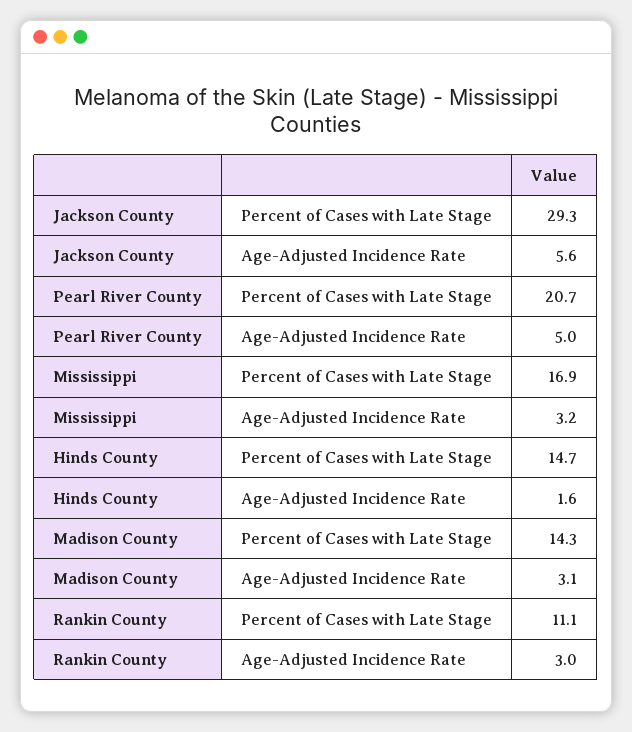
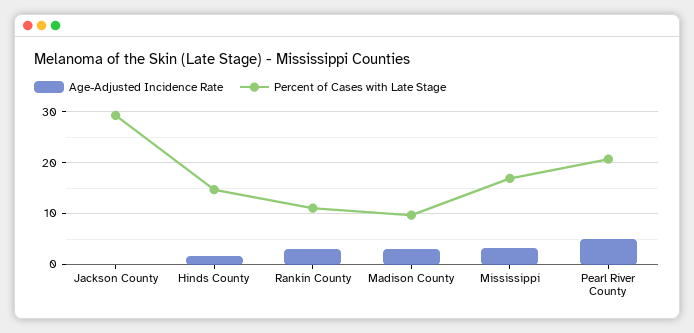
Age-Adjusted Incidence Rate, Jackson County: 5.6 -> 0
Percent of Cases with Late Stage, Madison County: 14.3 -> 10

